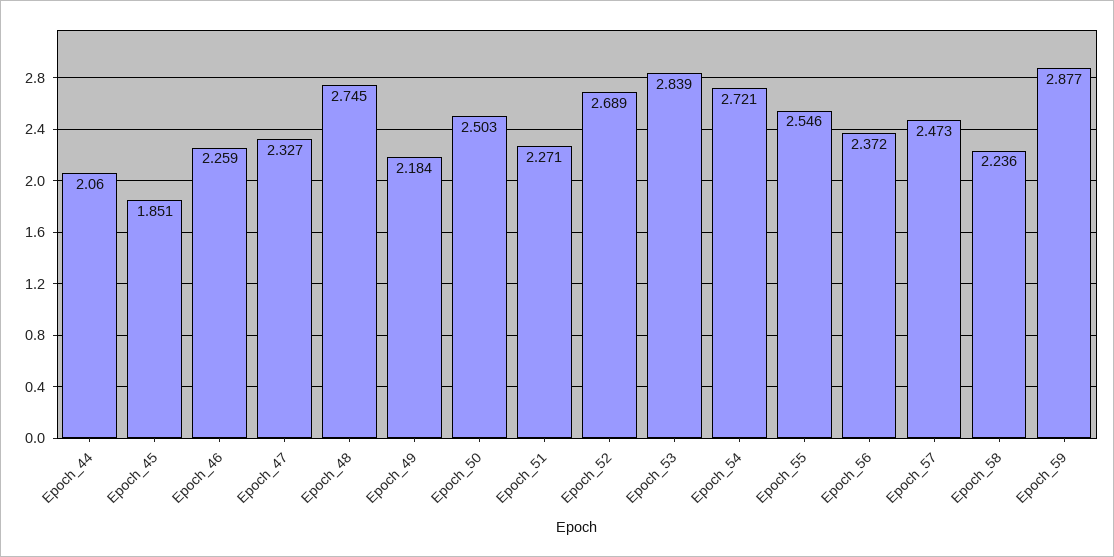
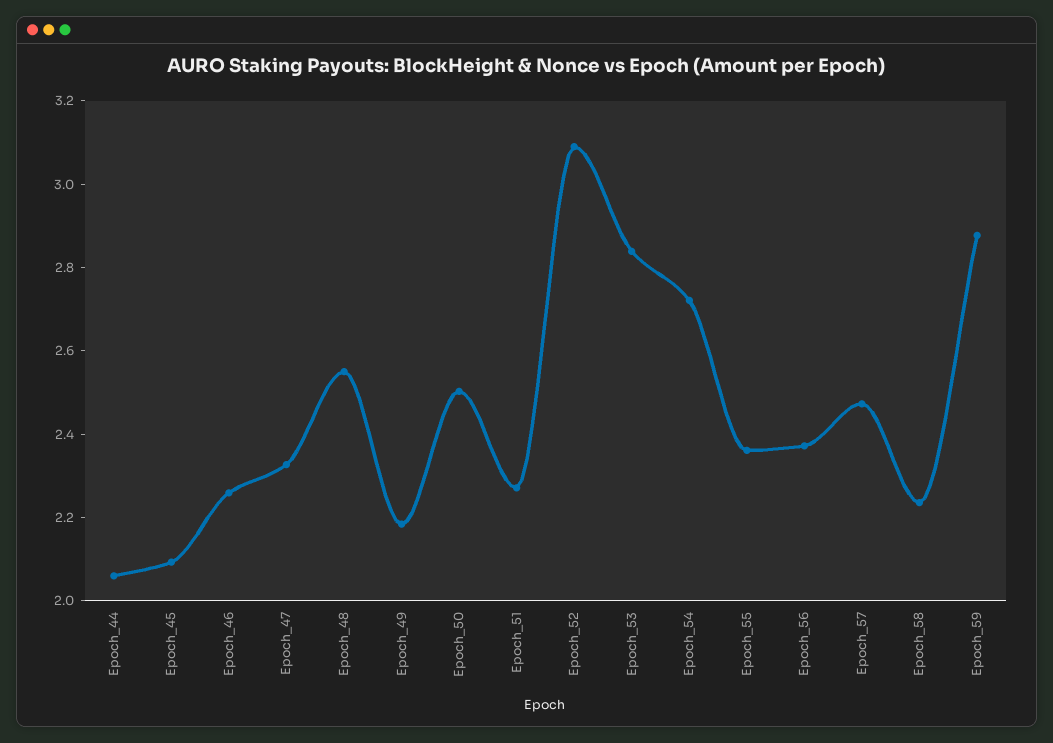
Epoch_45: 1.851 -> 2.1
Epoch_48: 2.745 -> 2.55
Epoch_52: 2.689 -> 3.1
Epoch_55: 2.546 -> 2.35

